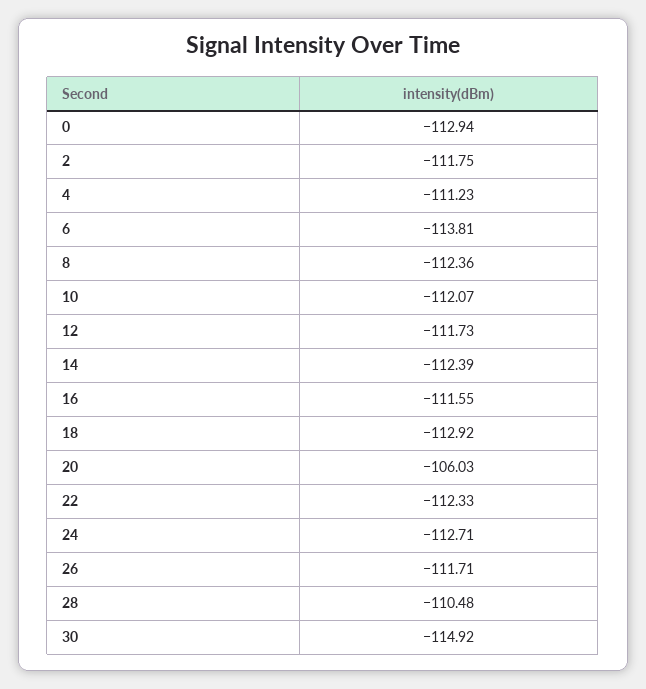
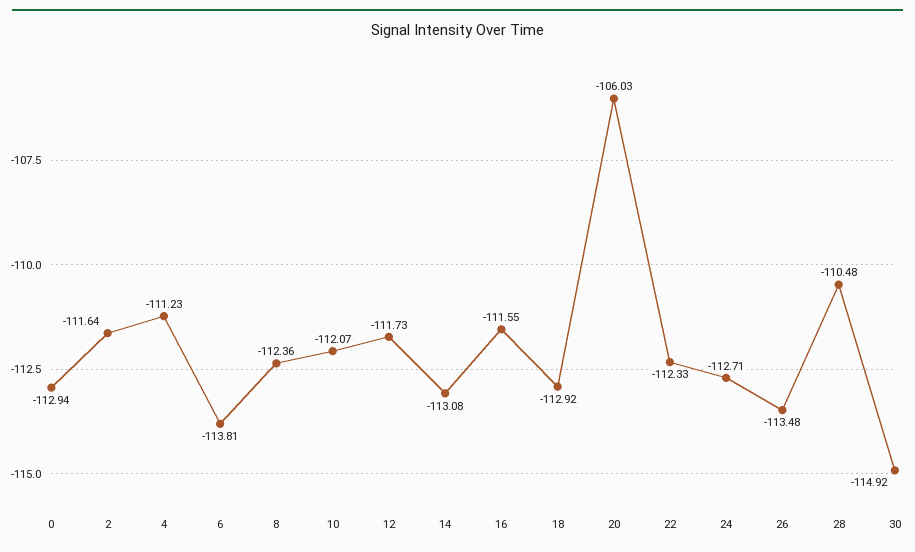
2: -111.75 -> -111.64
14: -112.39 -> -113.08
26: -111.71 -> -113.48

